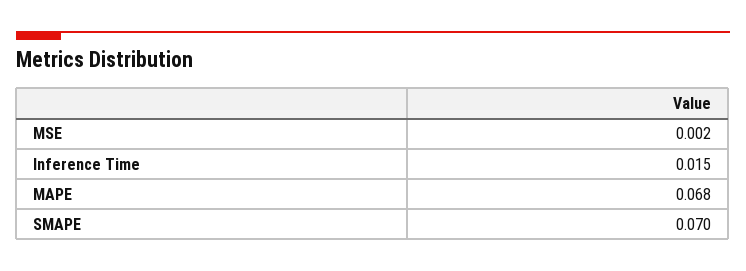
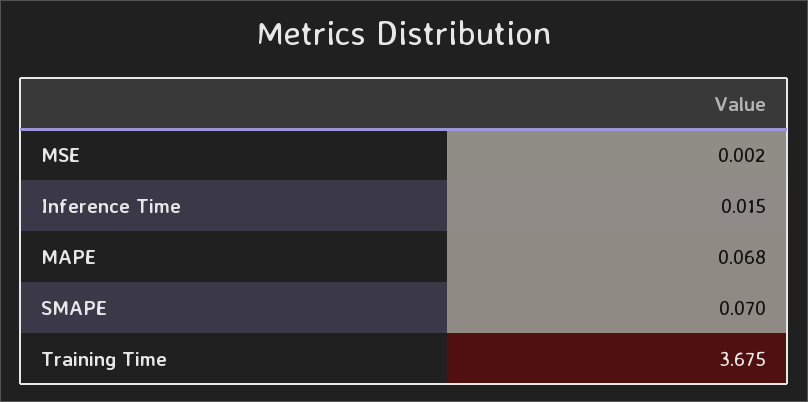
Training Time: none -> 3.675

